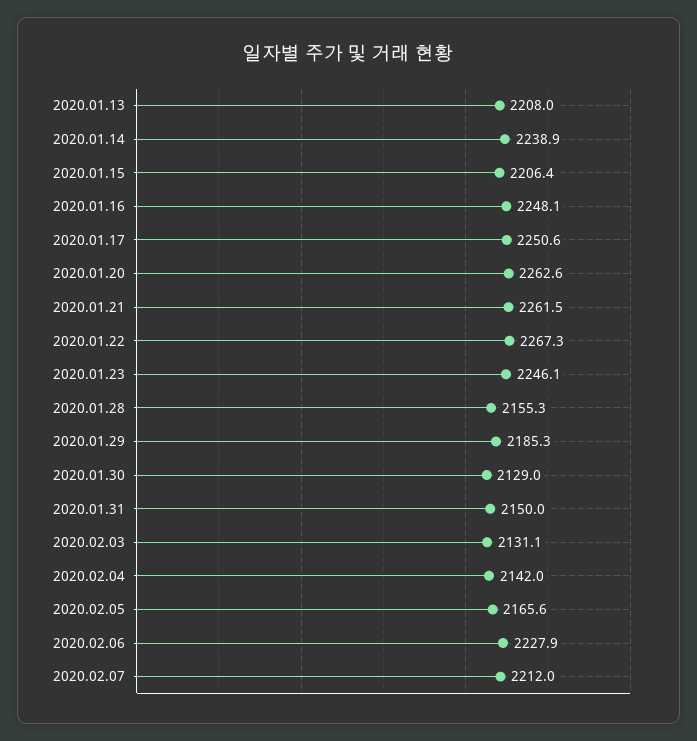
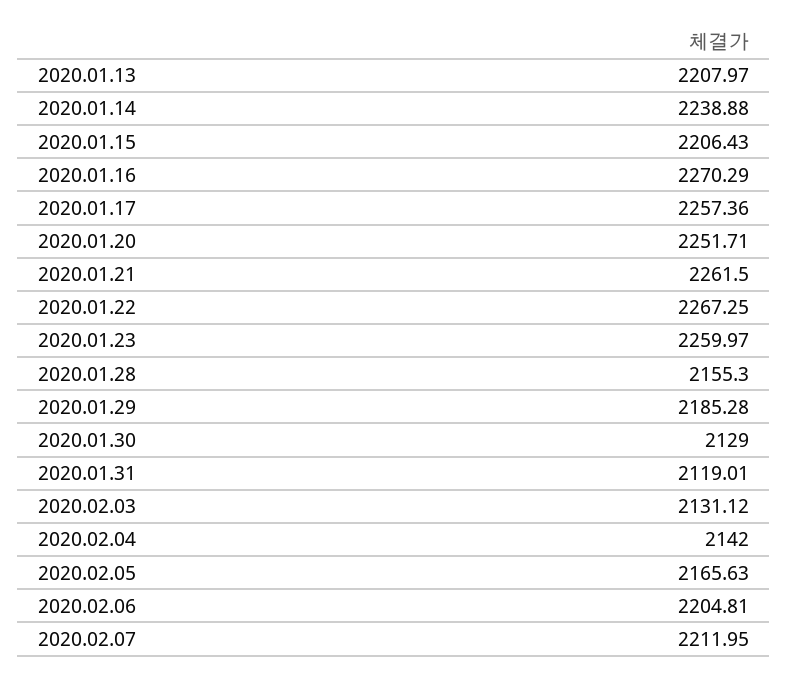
2020.01.16: 2248.1 -> 2270.29
2020.01.17: 2250.6 -> 2257.36
2020.01.20: 2262.6 -> 2251.71
2020.01.23: 2246.1 -> 2259.97
2020.01.31: 2150 -> 2119.01
2020.02.06: 2227.9 -> 2204.81

